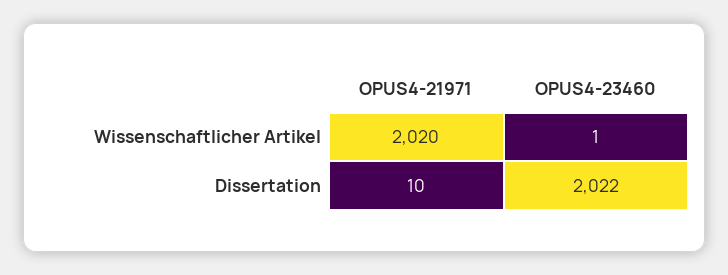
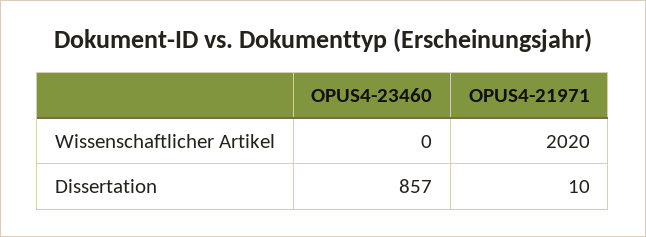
OPUS4-23460, Wissenschaftlicher Artikel: 1 -> 0
OPUS4-23460, Dissertation: 2022 -> 857

